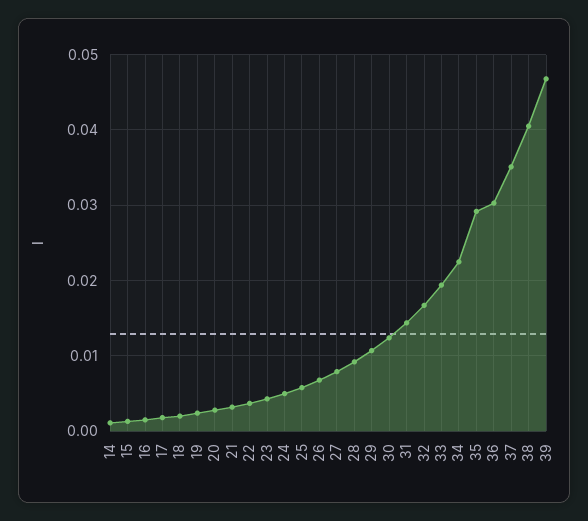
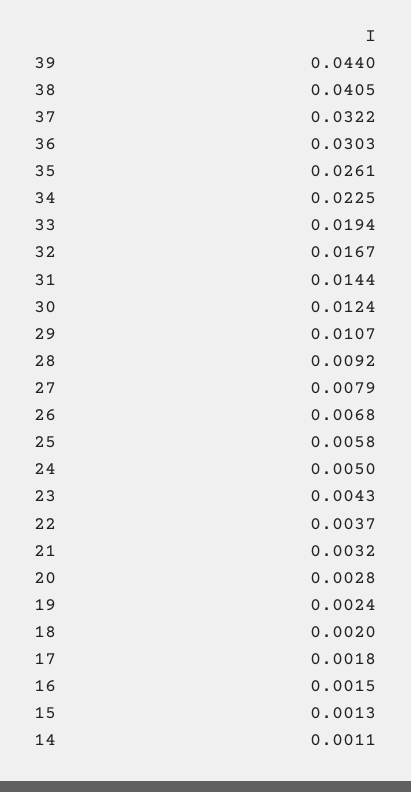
35: 0.029 -> 0.0261
37: 0.035 -> 0.0322
39: 0.047 -> 0.044

